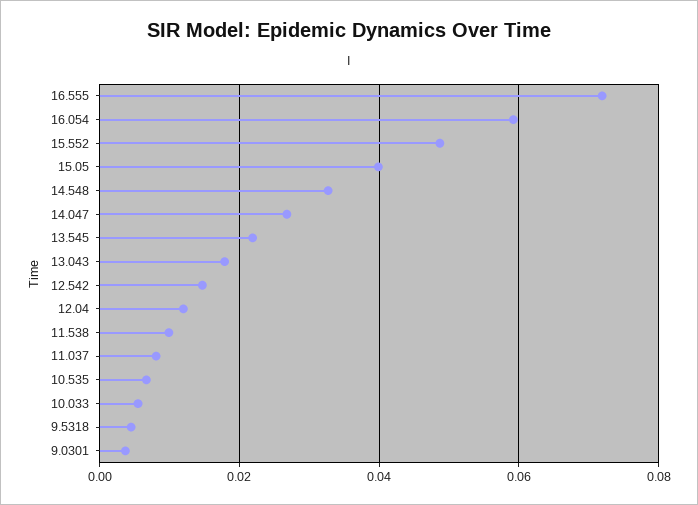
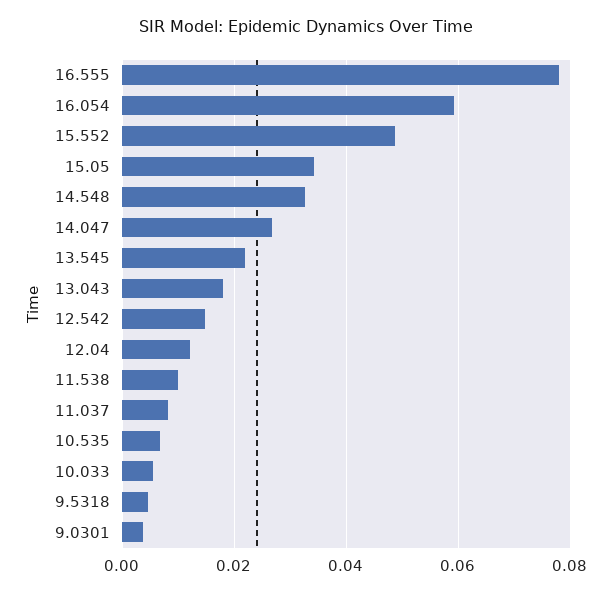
16.555: 0.072 -> 0.078
15.05: 0.04 -> 0.034

